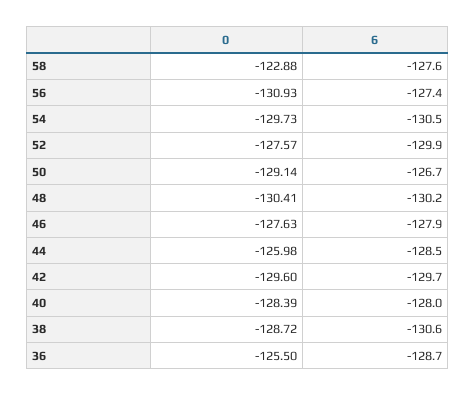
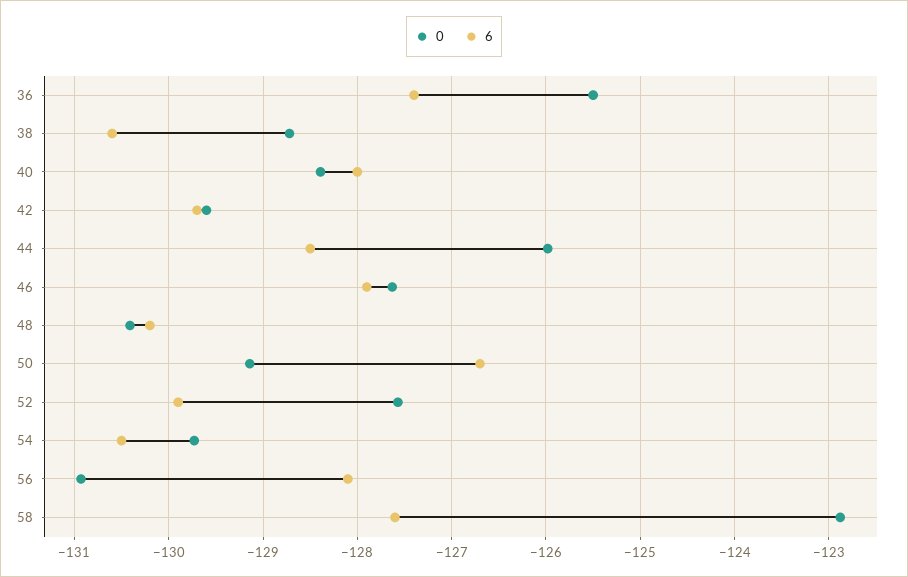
6, 56: -127.4 -> -128.1
6, 36: -128.7 -> -127.4

